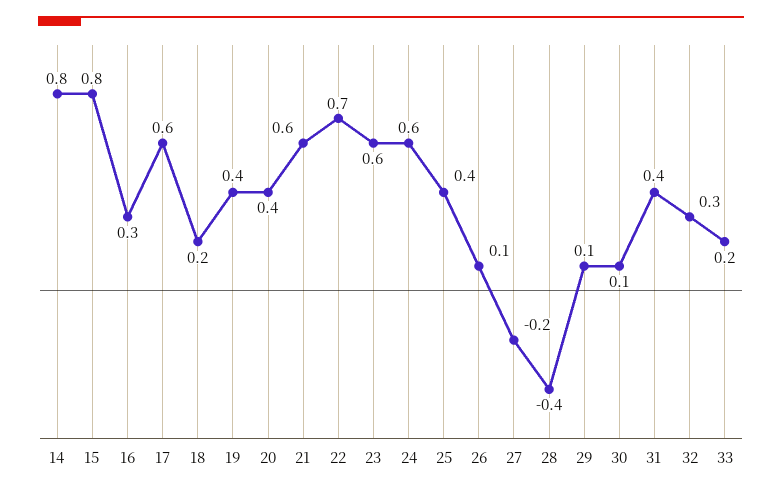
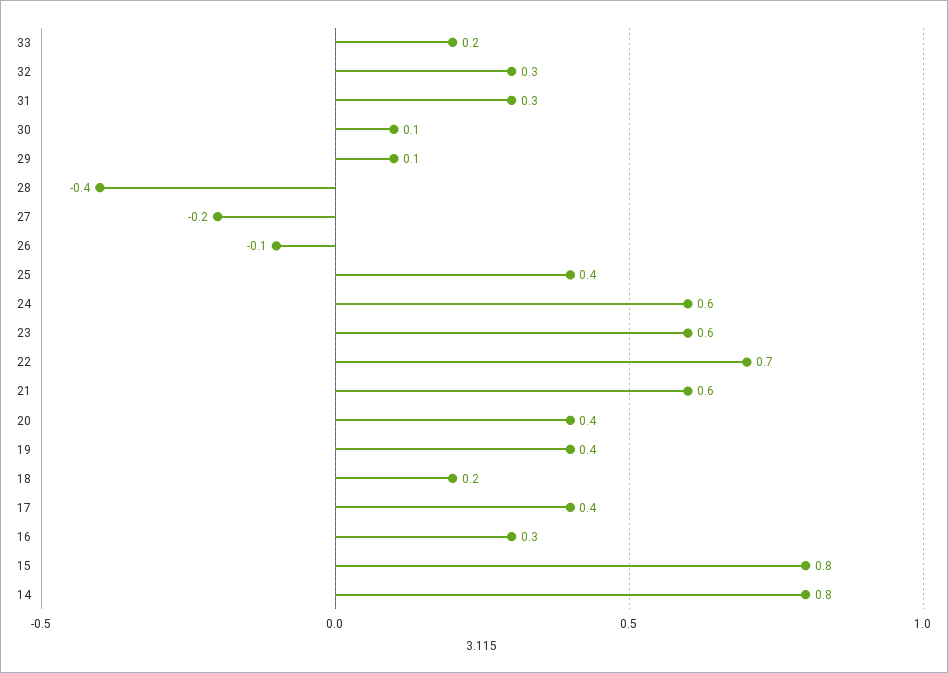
17: 0.6 -> 0.4
26: 0.1 -> -0.1
31: 0.4 -> 0.3

